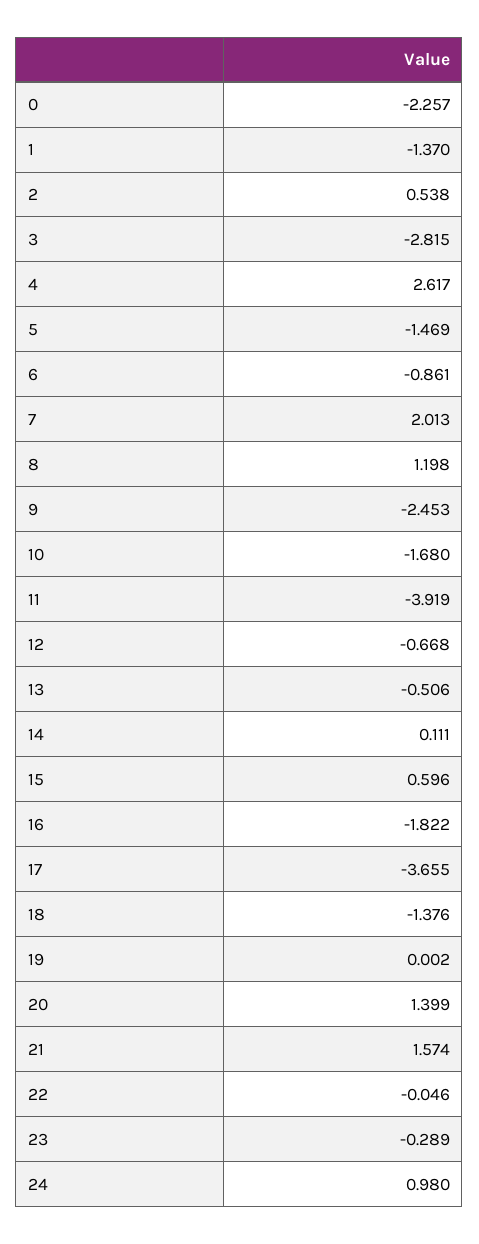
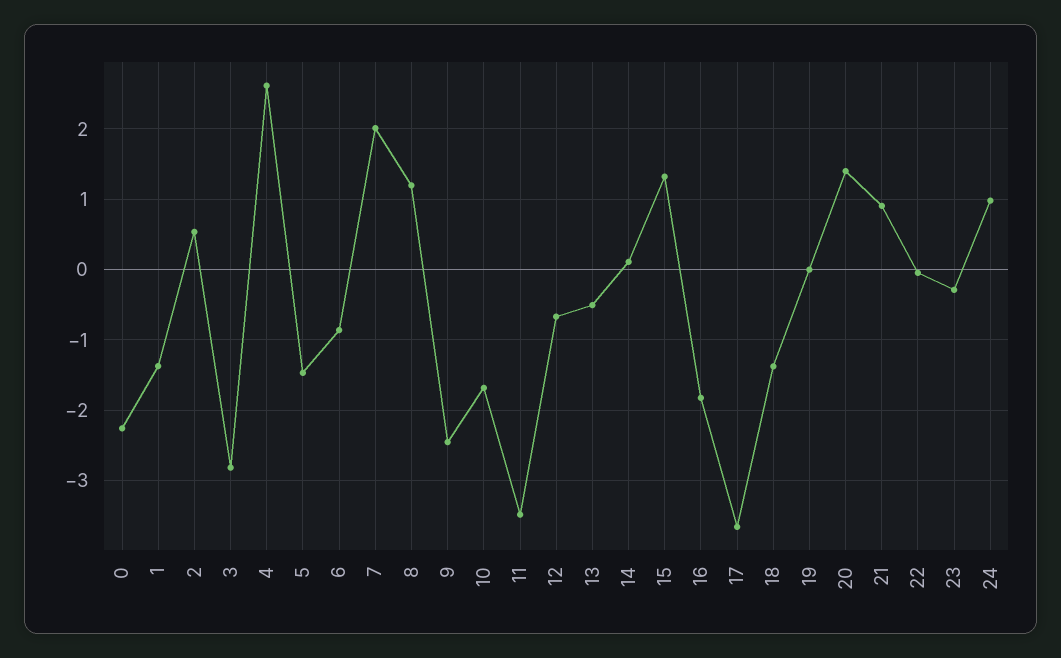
11: -3.919 -> -3.5
15: 0.596 -> 1.3
21: 1.574 -> 0.9

